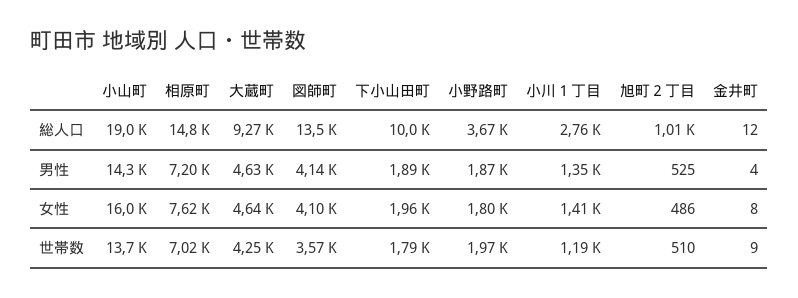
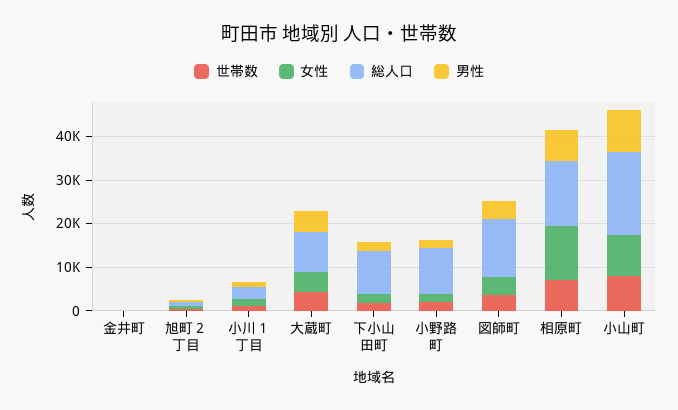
総人口, 小野路町: 3670 -> 10000
男性, 小山町: 14300 -> 10000
女性, 小山町: 16000 -> 10000
女性, 相原町: 7620 -> 12000
世帯数, 小山町: 13700 -> 8000

